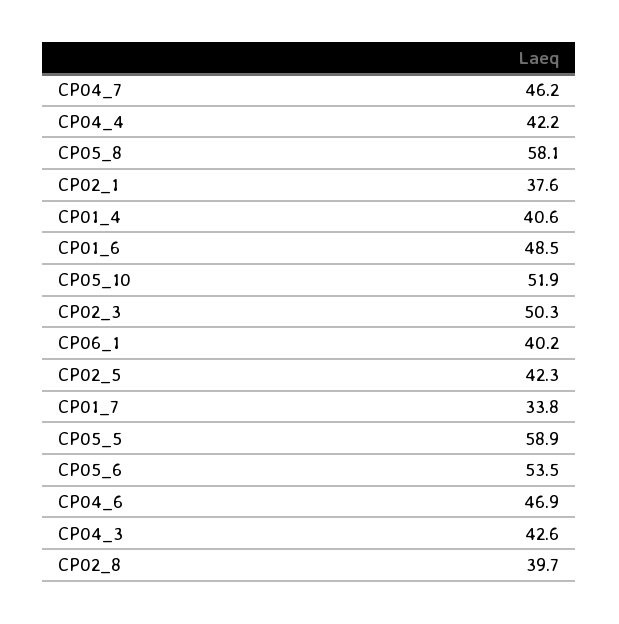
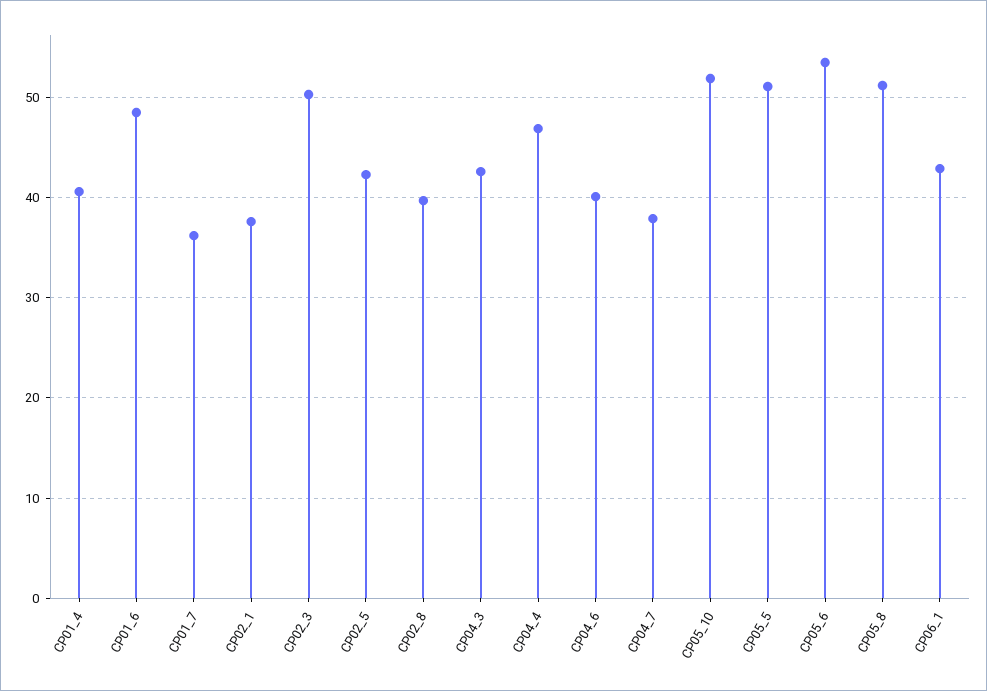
CP04_7: 46.2 -> 38
CP04_4: 42.2 -> 47
CP05_8: 58.1 -> 51
CP06_1: 40.2 -> 43
CP01_7: 33.8 -> 36
CP05_5: 58.9 -> 51
CP04_6: 46.9 -> 40

